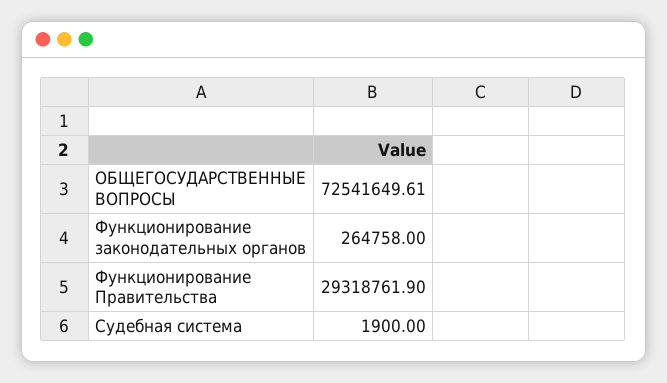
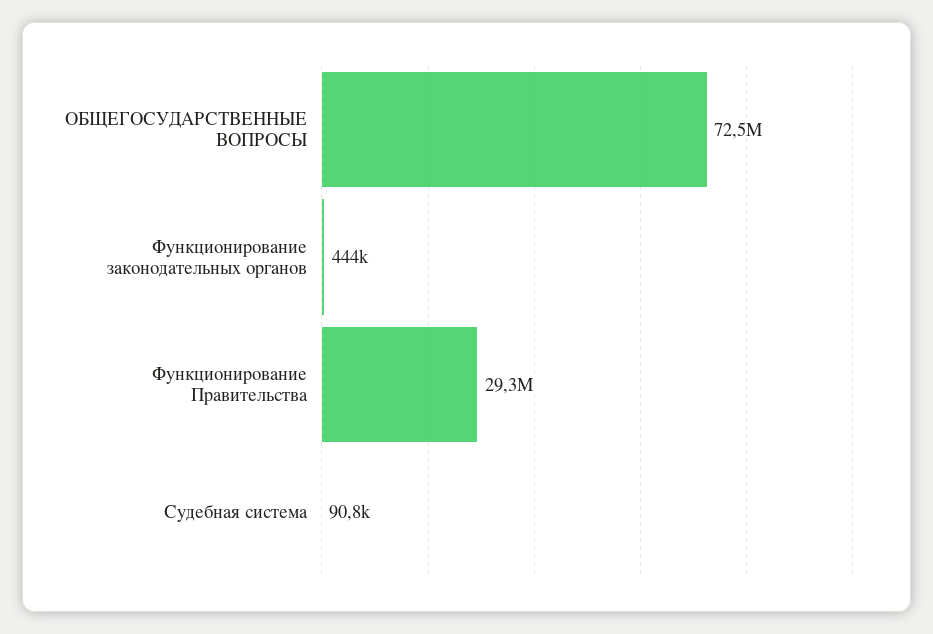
Функционирование законодательных органов: 264758 -> 444000
Судебная система: 1900 -> 90800

